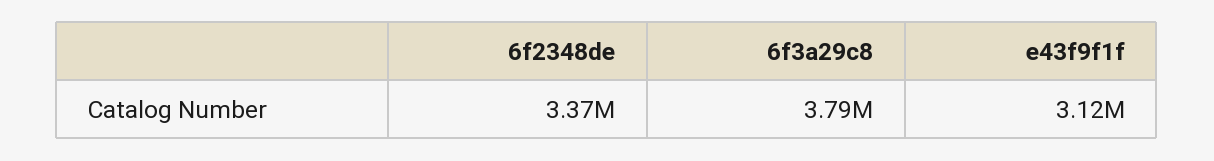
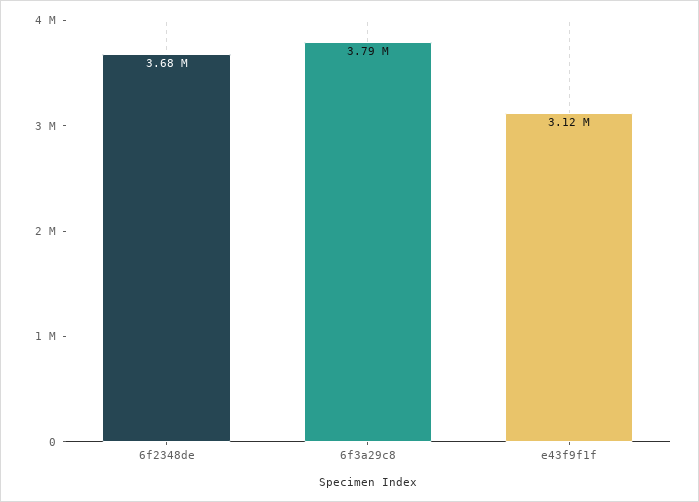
6f2348de: 3370000 -> 3680000

